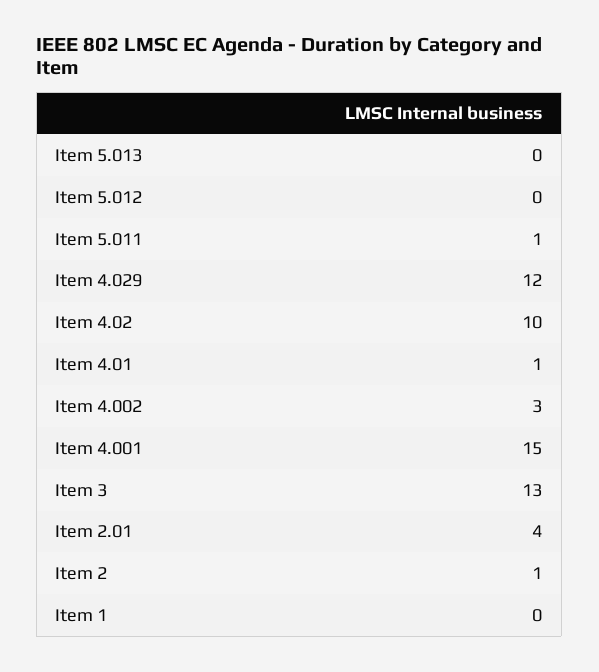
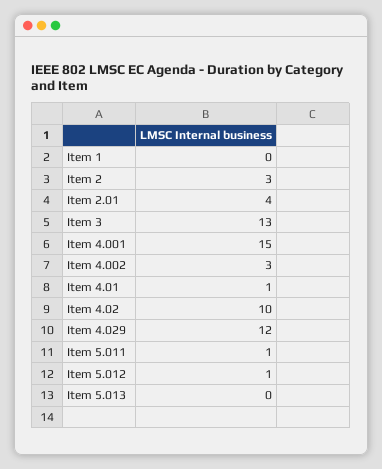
Item 5.012: 0 -> 1
Item 2: 1 -> 3

